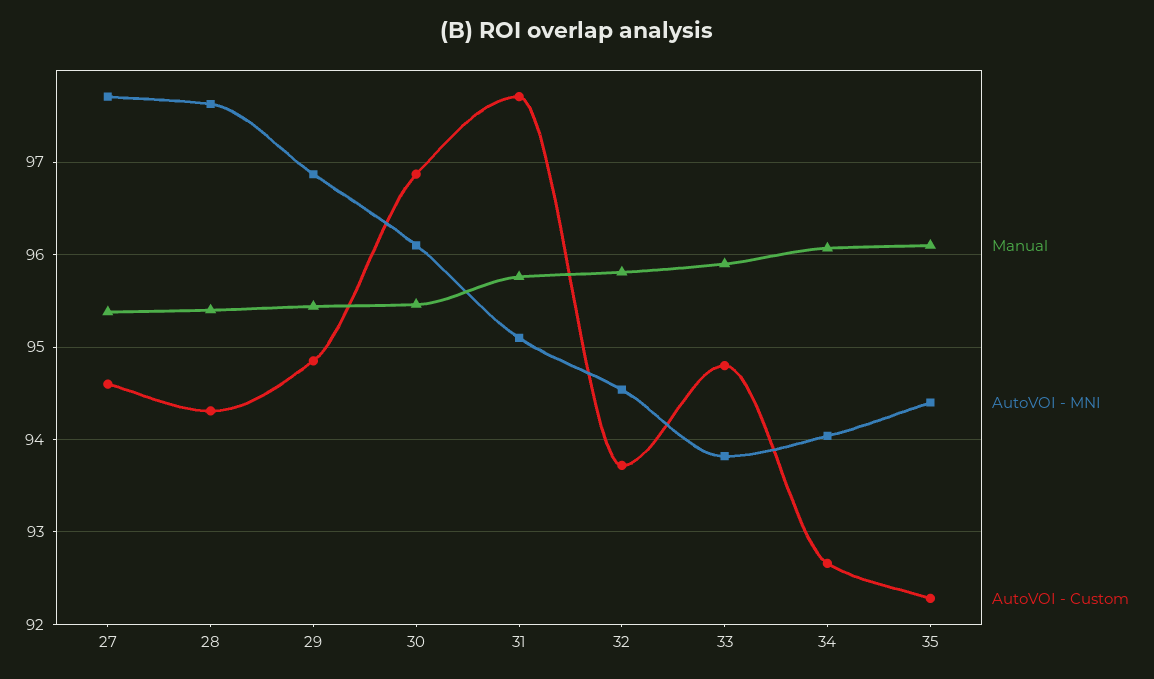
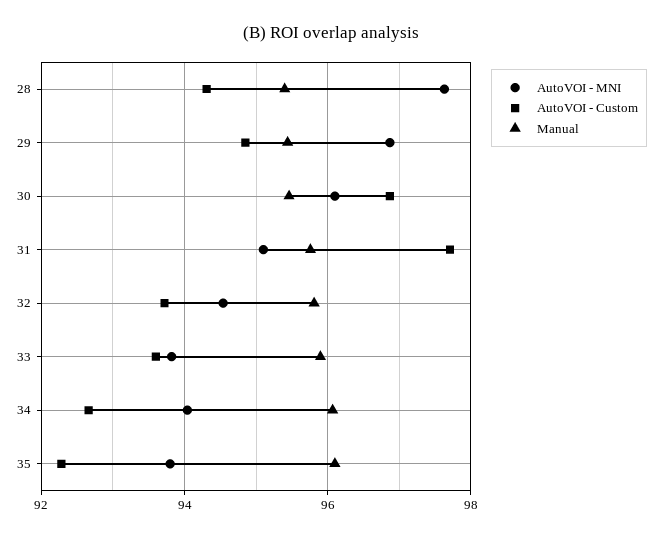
Manual, 27: 95.4 -> none
AutoVOI - MNI, 27: 97.7 -> none
AutoVOI - Custom, 27: 94.6 -> none
AutoVOI - Custom, 33: 94.8 -> 93.6
AutoVOI - MNI, 35: 94.4 -> 93.8

